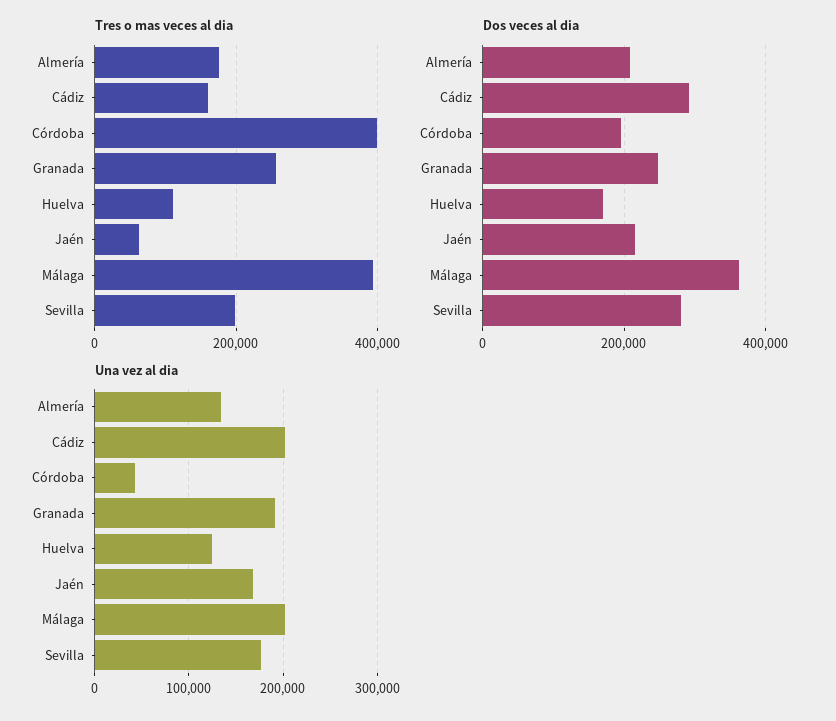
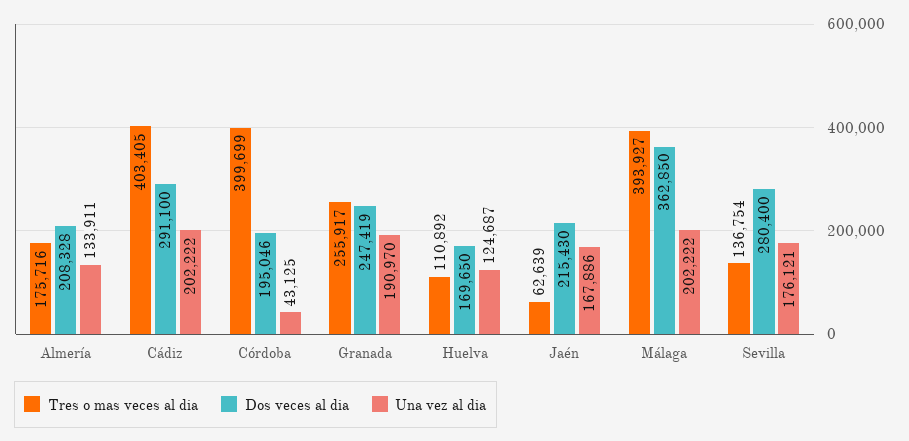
Tres o mas veces al dia, Cádiz: 160000 -> 403405
Tres o mas veces al dia, Sevilla: 200000 -> 136754

